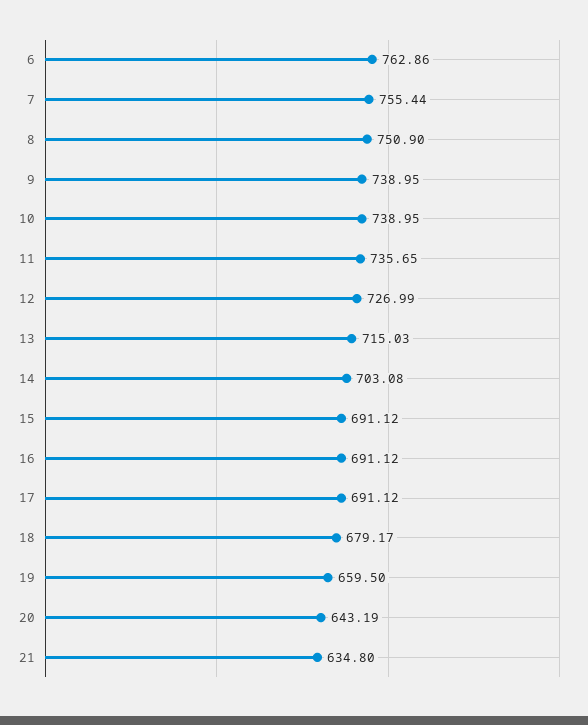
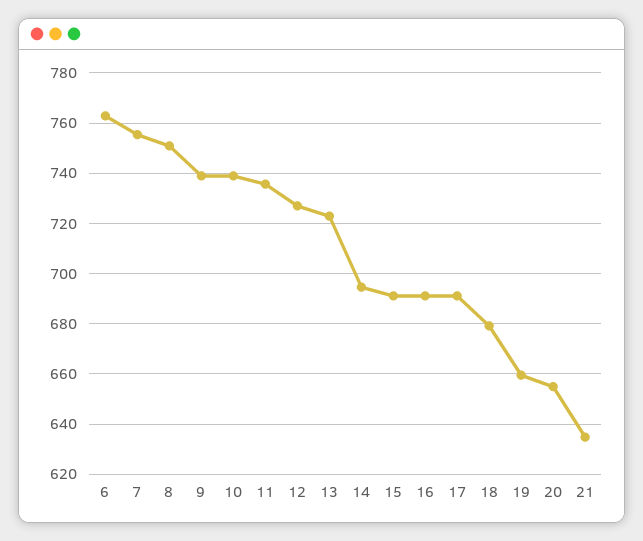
13: 715.03 -> 722.5
14: 703.08 -> 695
20: 643.19 -> 655

